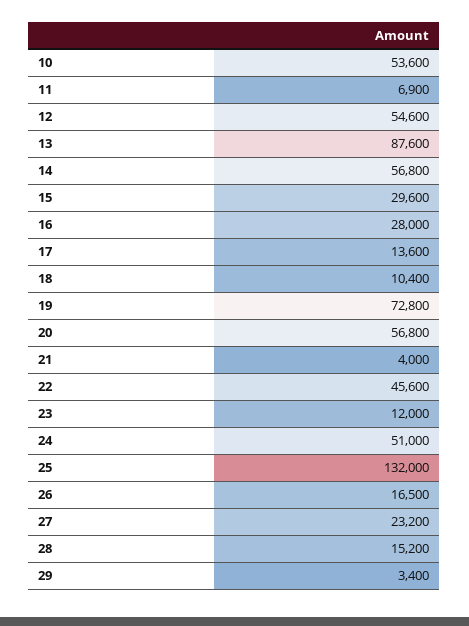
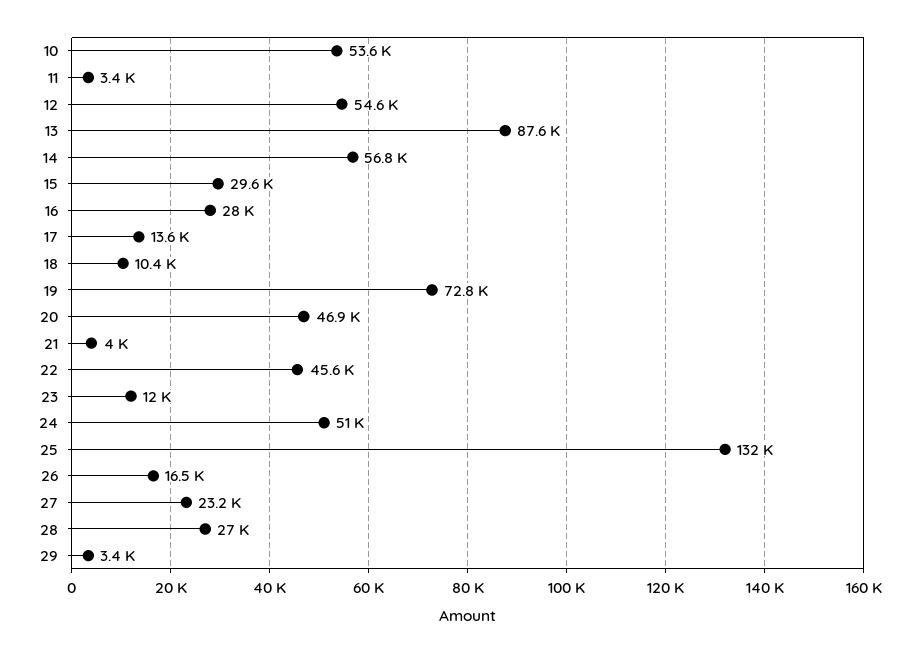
11: 6900 -> 3400
20: 56800 -> 46900
28: 15200 -> 27000

